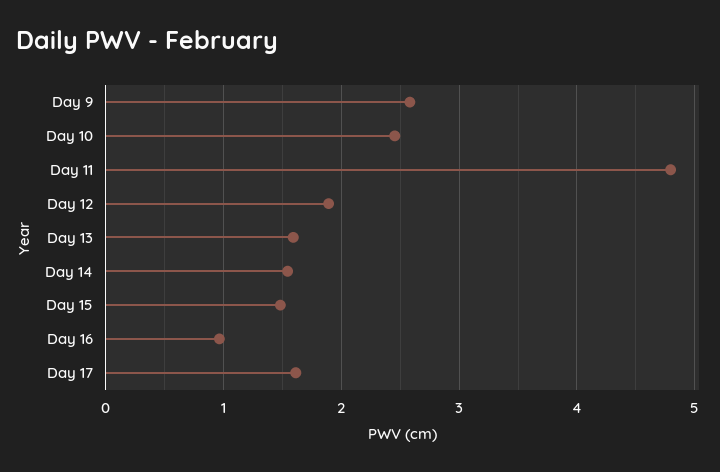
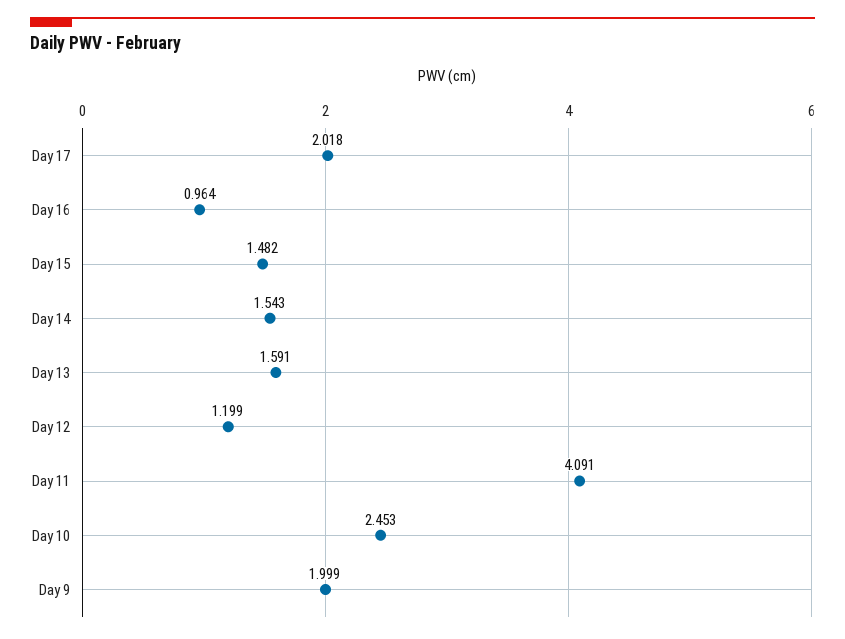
Day 9: 2.6 -> 1.999
Day 11: 4.8 -> 4.091
Day 12: 1.9 -> 1.199
Day 17: 1.6 -> 2.018

